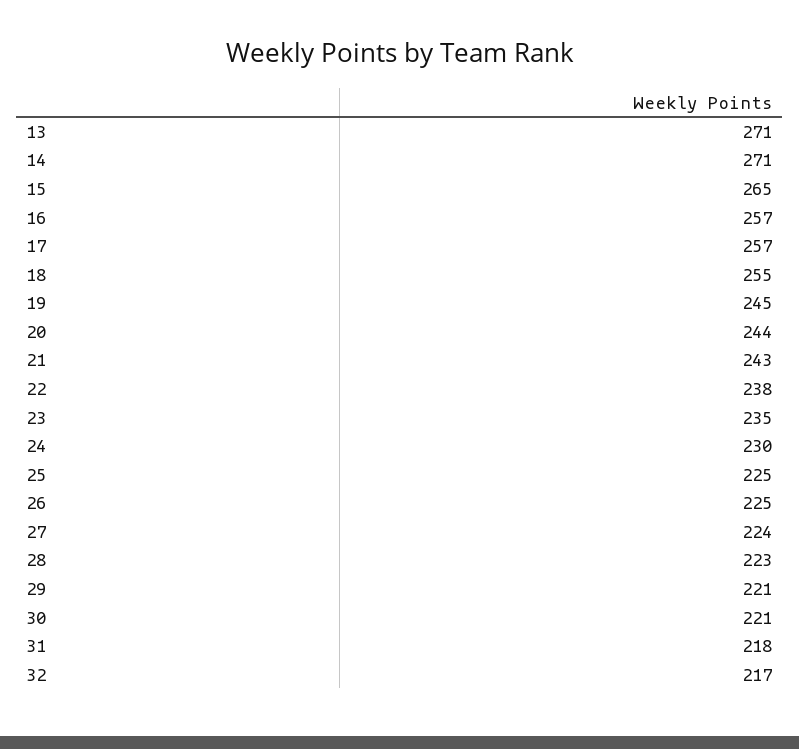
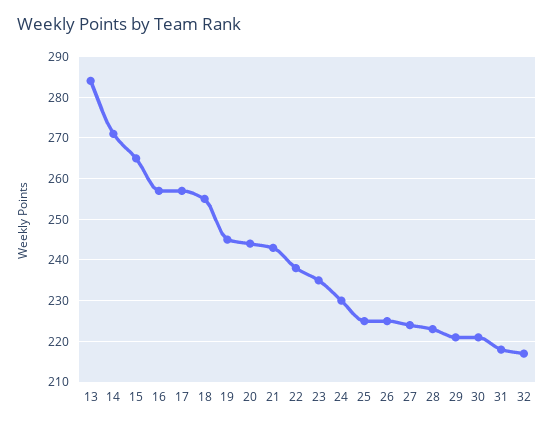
13: 271 -> 285

